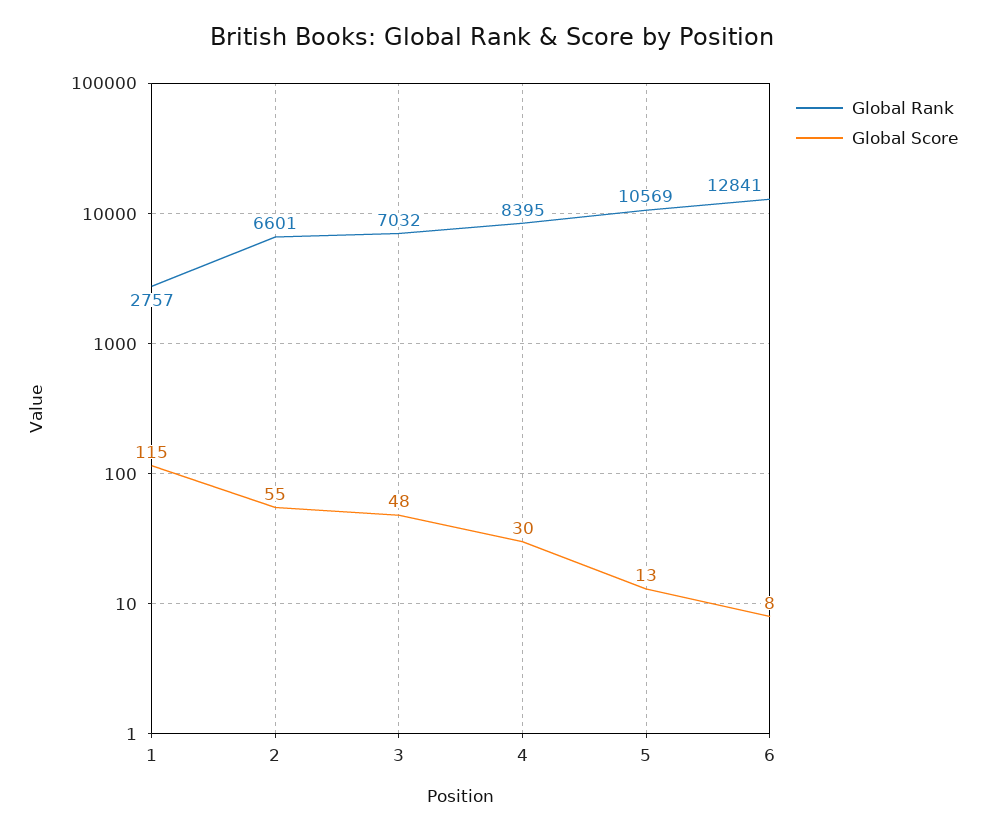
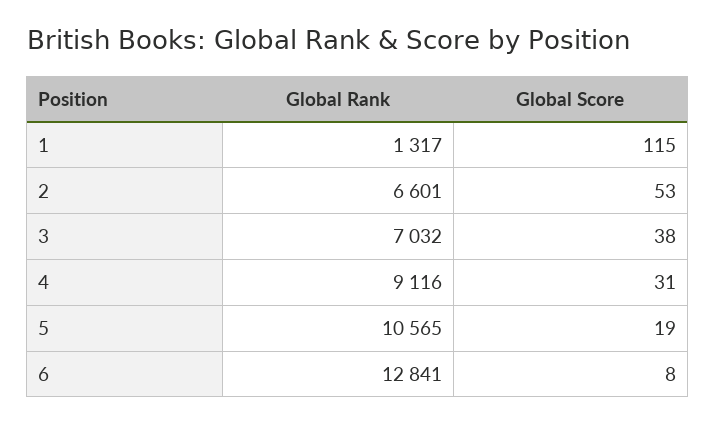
Global Rank, 1: 2757 -> 1317
Global Score, 2: 55 -> 53
Global Score, 3: 48 -> 38
Global Rank, 4: 8395 -> 9116
Global Score, 4: 30 -> 31
Global Rank, 5: 10569 -> 10565
Global Score, 5: 13 -> 19

